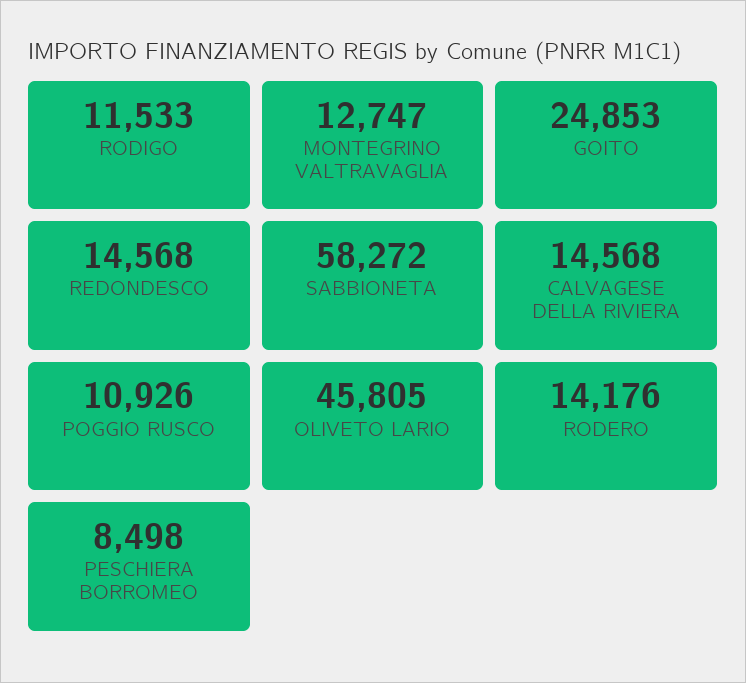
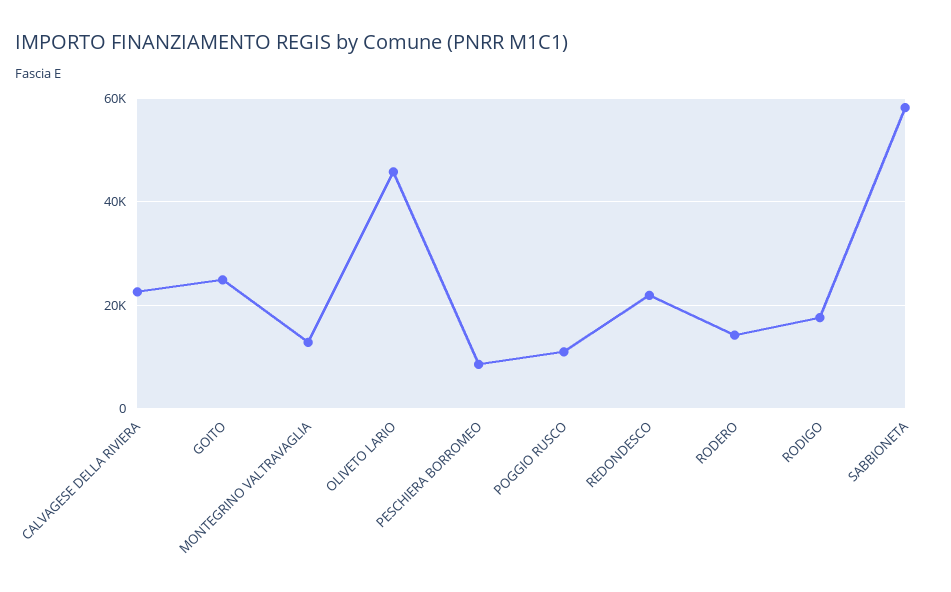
RODIGO: 11533 -> 18000
REDONDESCO: 14568 -> 22000
CALVAGESE DELLA RIVIERA: 14568 -> 22000

